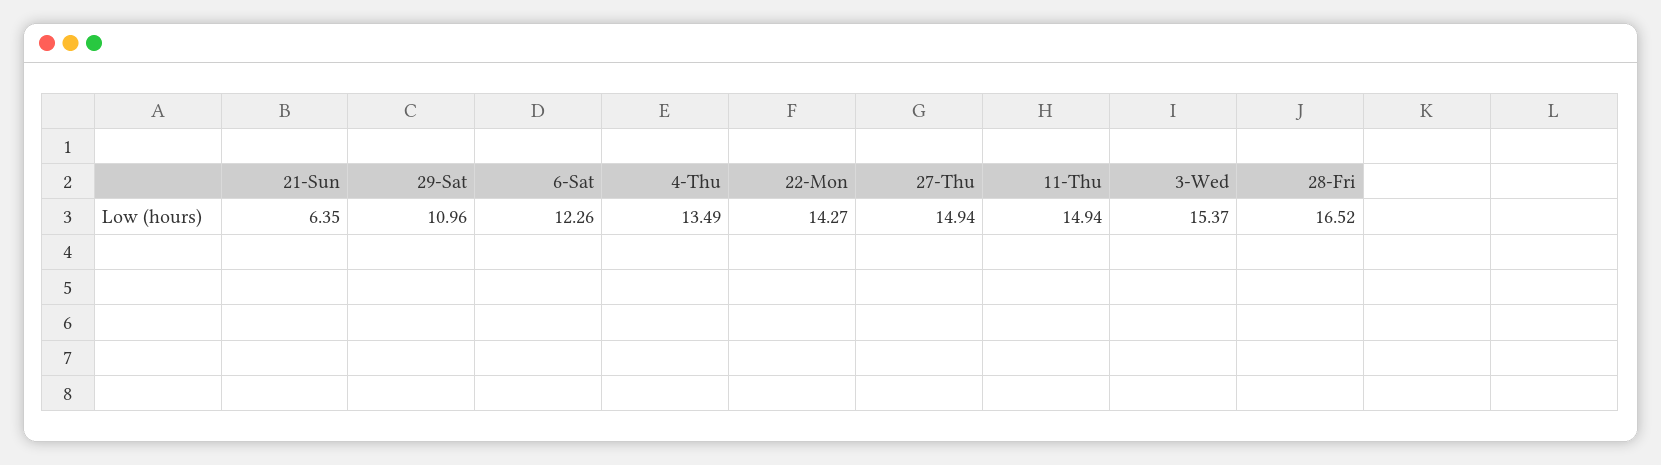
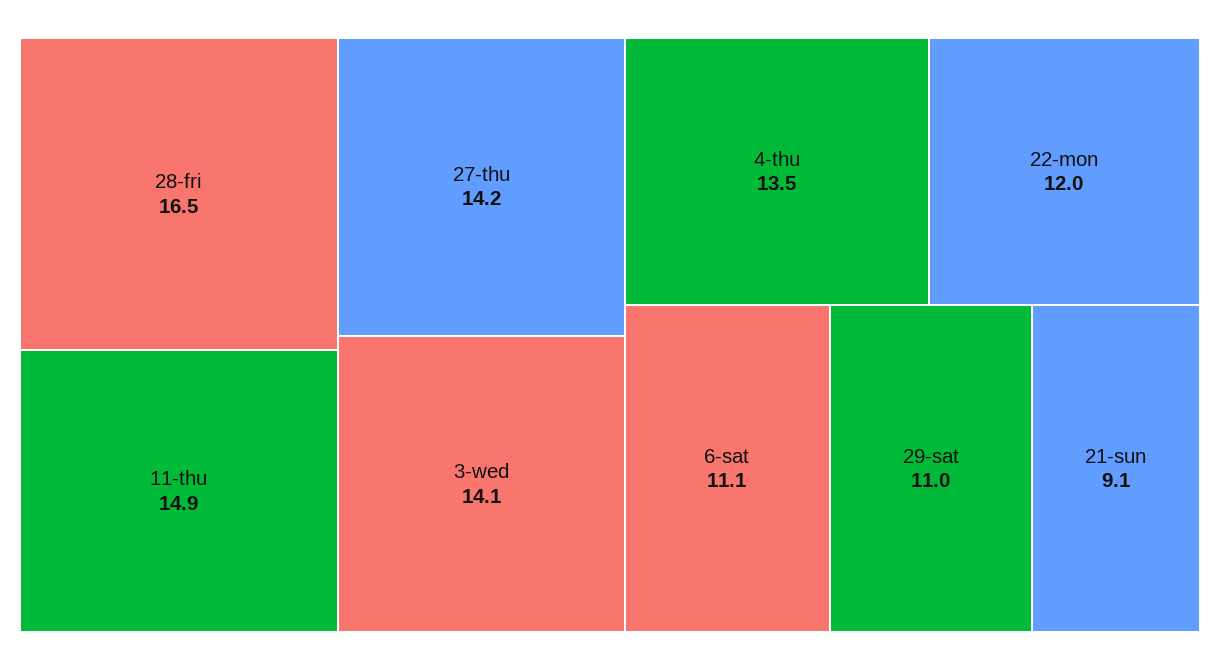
21-Sun: 6.35 -> 9.1
6-Sat: 12.26 -> 11.1
22-Mon: 14.27 -> 12
27-Thu: 14.94 -> 14.2
3-Wed: 15.37 -> 14.1

